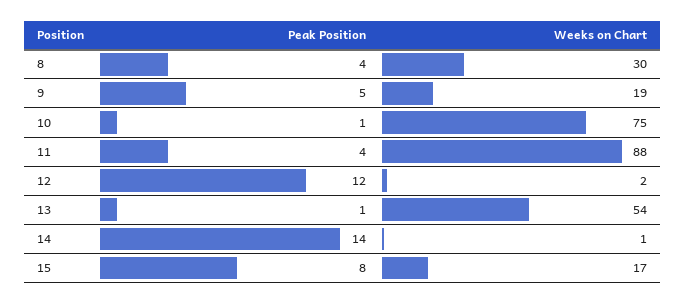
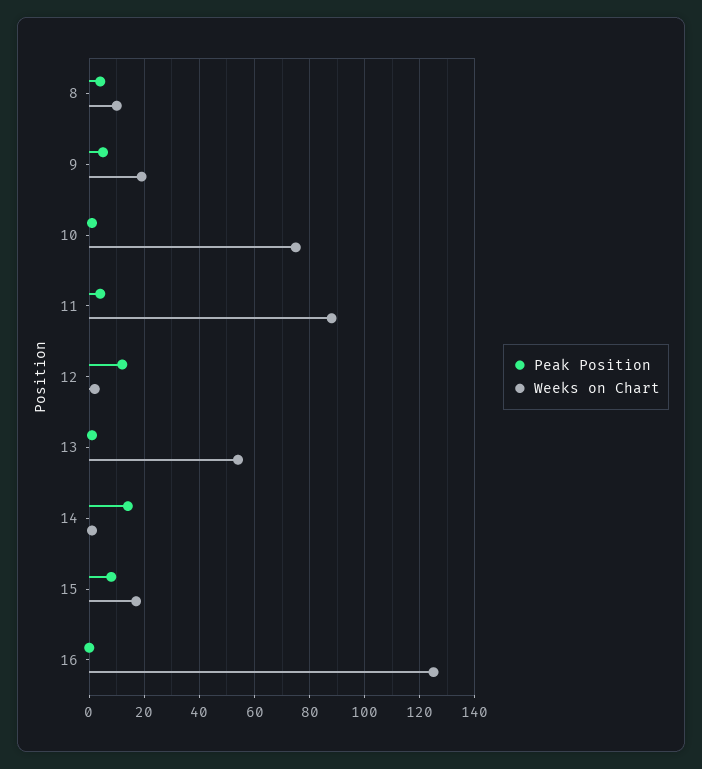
Weeks on Chart, 8: 30 -> 10
Peak Position, 16: none -> 0
Weeks on Chart, 16: none -> 125

